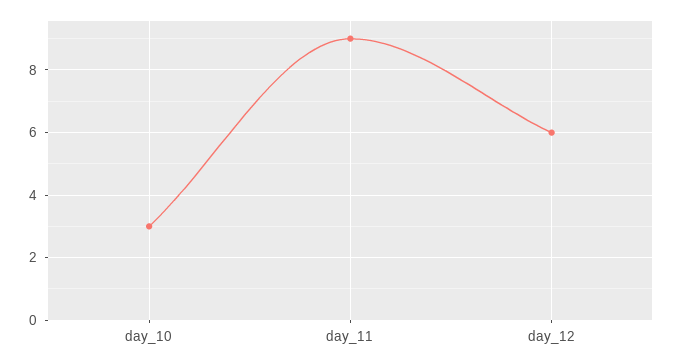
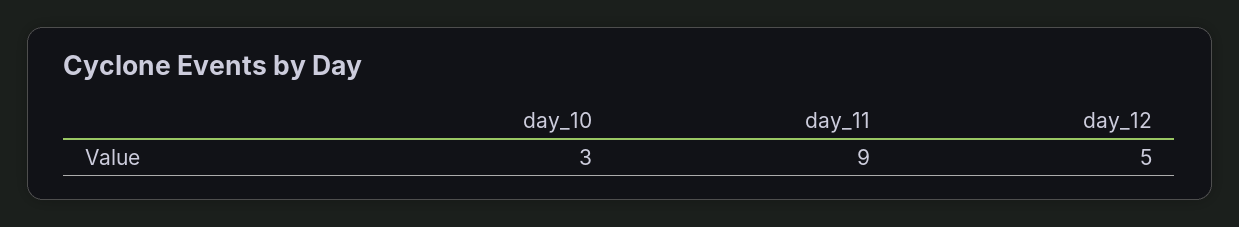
day_12: 6 -> 5

